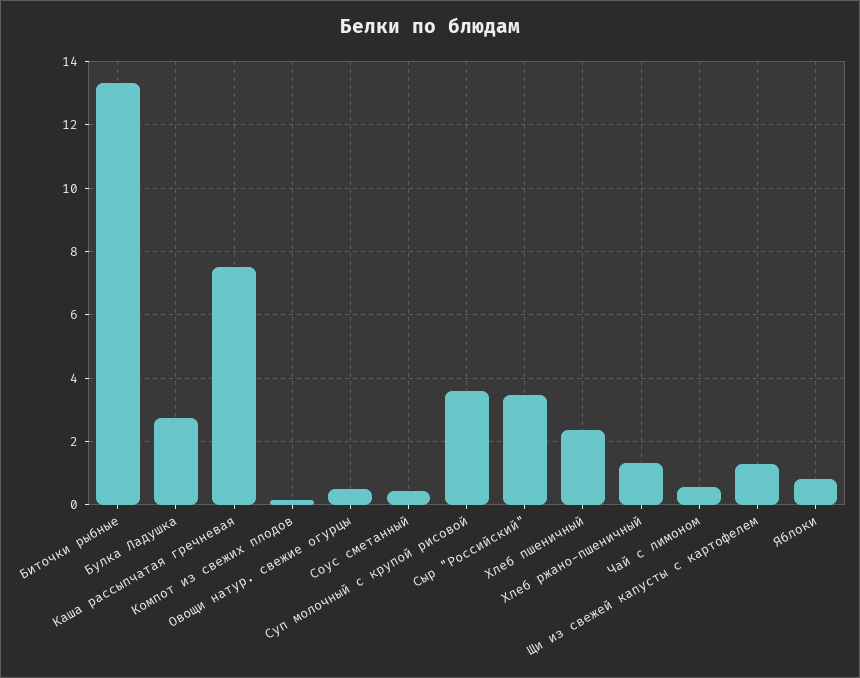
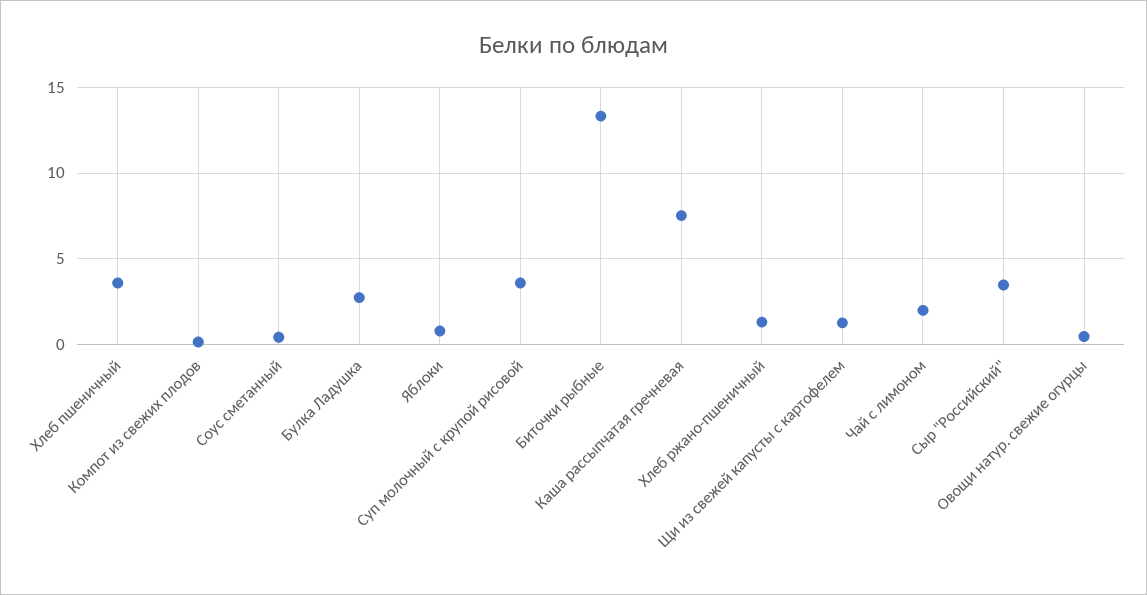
Хлеб пшеничный: 2.4 -> 3.5
Чай с лимоном: 0.6 -> 2

